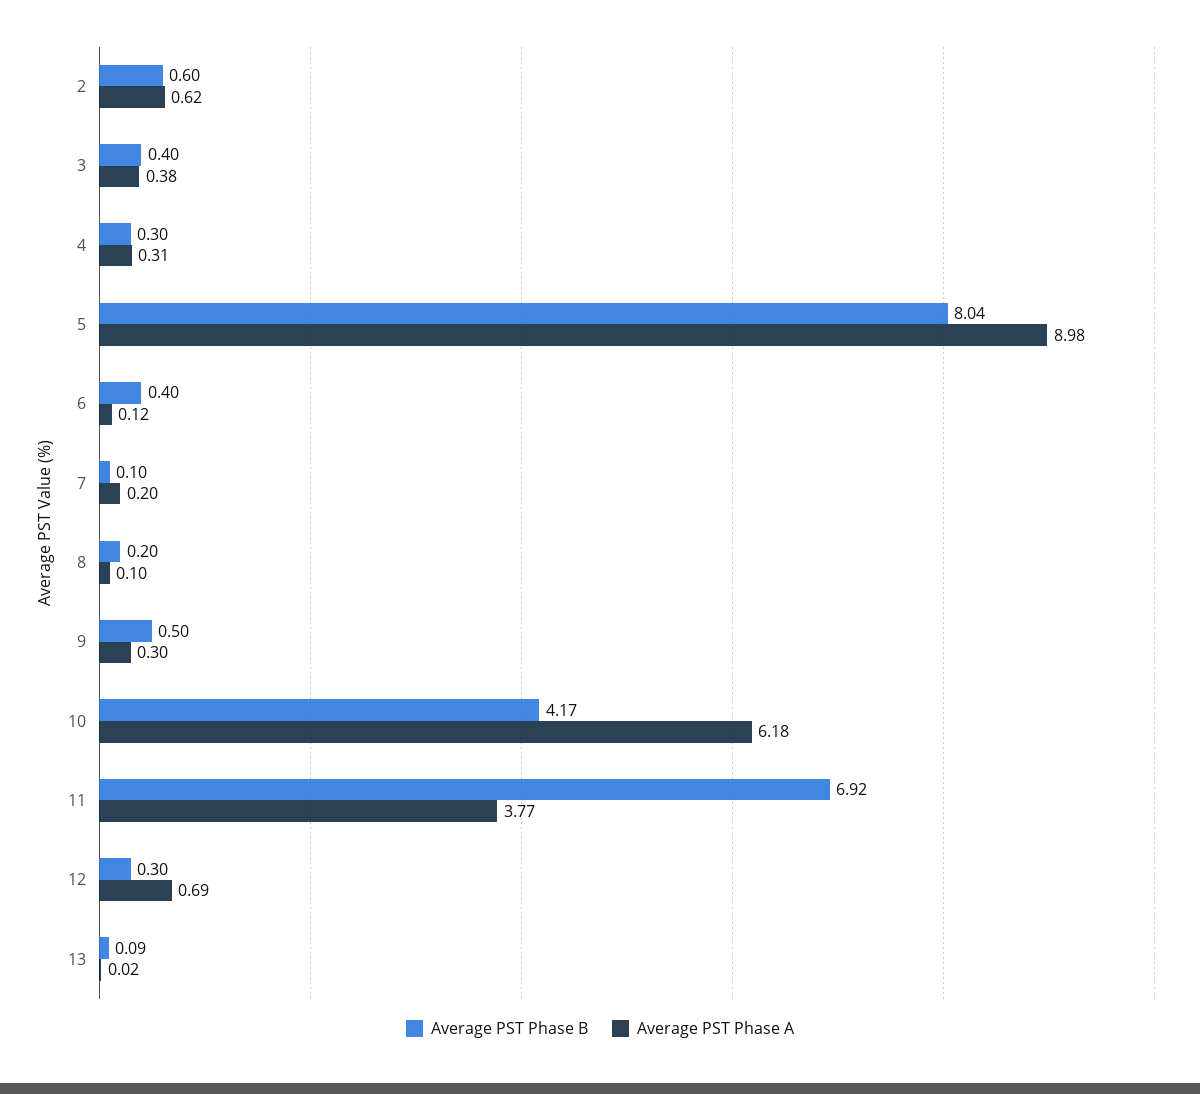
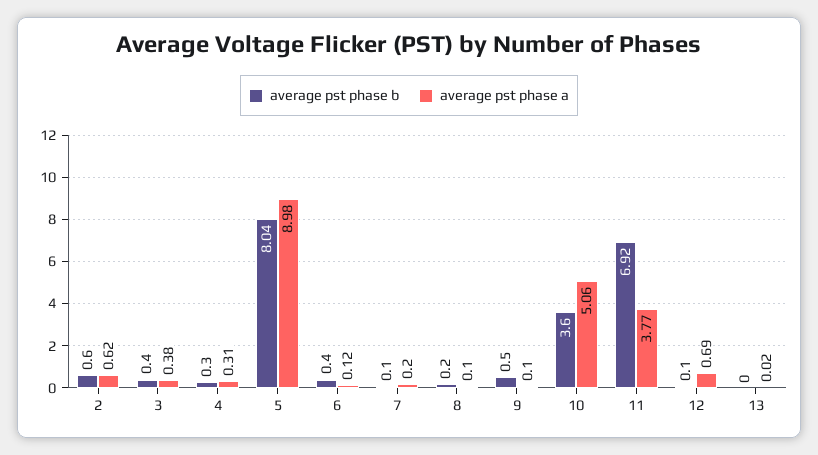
Average PST Phase A, 9: 0.3 -> 0.1
Average PST Phase B, 10: 4.17 -> 3.6
Average PST Phase A, 10: 6.18 -> 5.06
Average PST Phase B, 12: 0.3 -> 0.1
Average PST Phase B, 13: 0.09 -> 0

